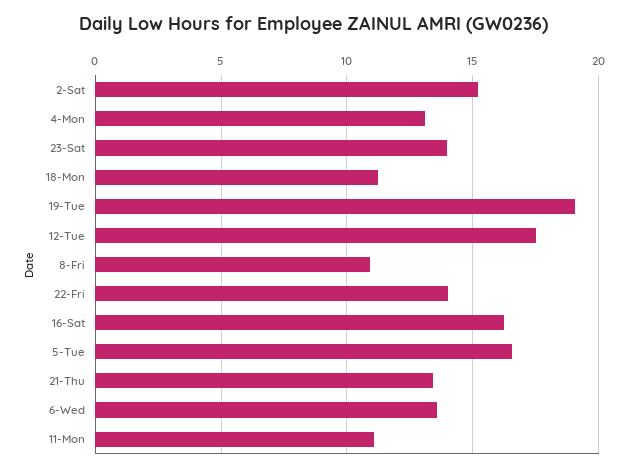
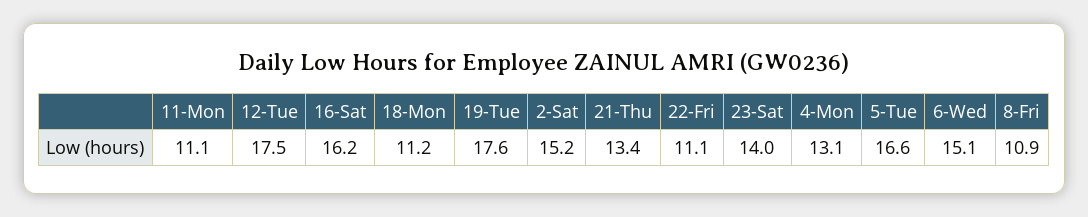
19-Tue: 19 -> 17.6
22-Fri: 14 -> 11.1
6-Wed: 13.5 -> 15.1

